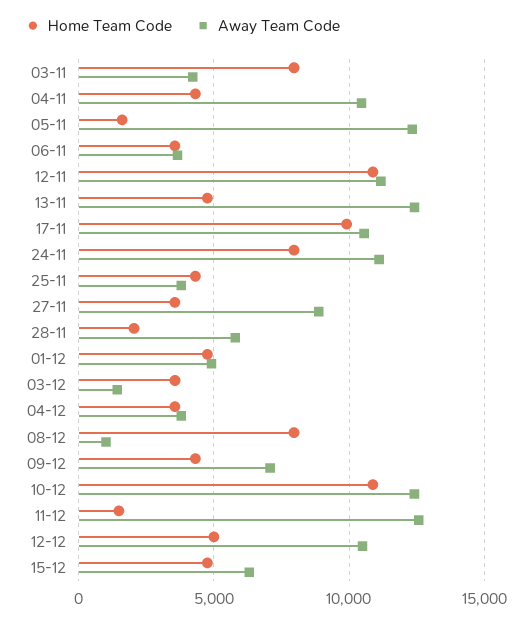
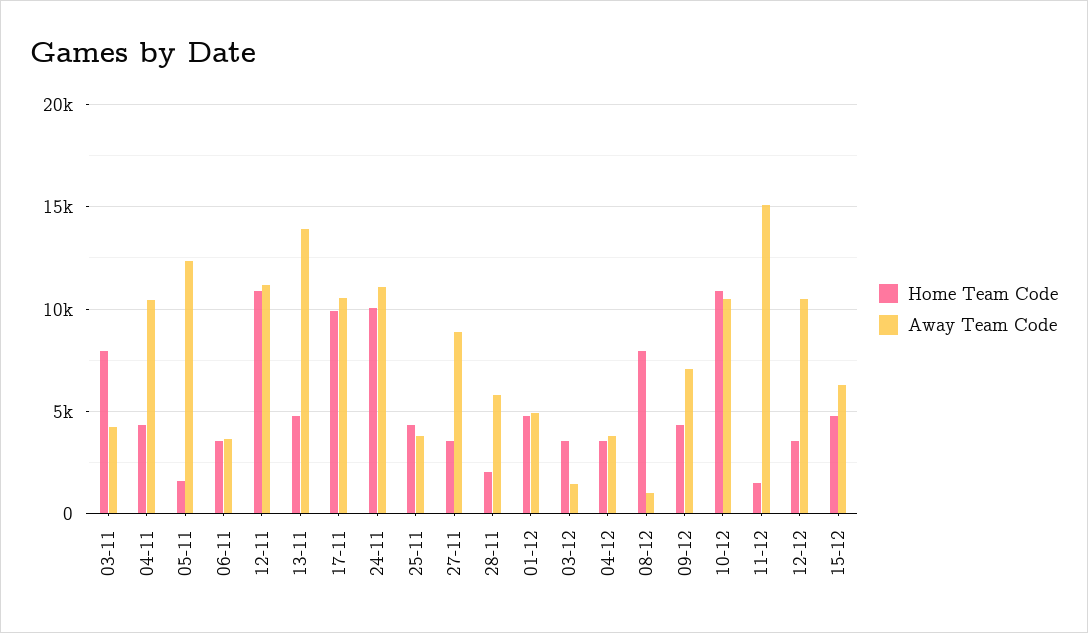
Away Team Code, 13-11: 12500 -> 14000
Home Team Code, 24-11: 8000 -> 10000
Away Team Code, 10-12: 12500 -> 10500
Away Team Code, 11-12: 12500 -> 15000
Home Team Code, 12-12: 5000 -> 3500

